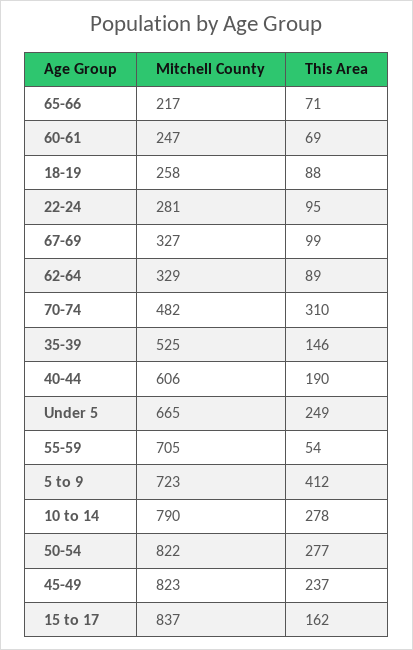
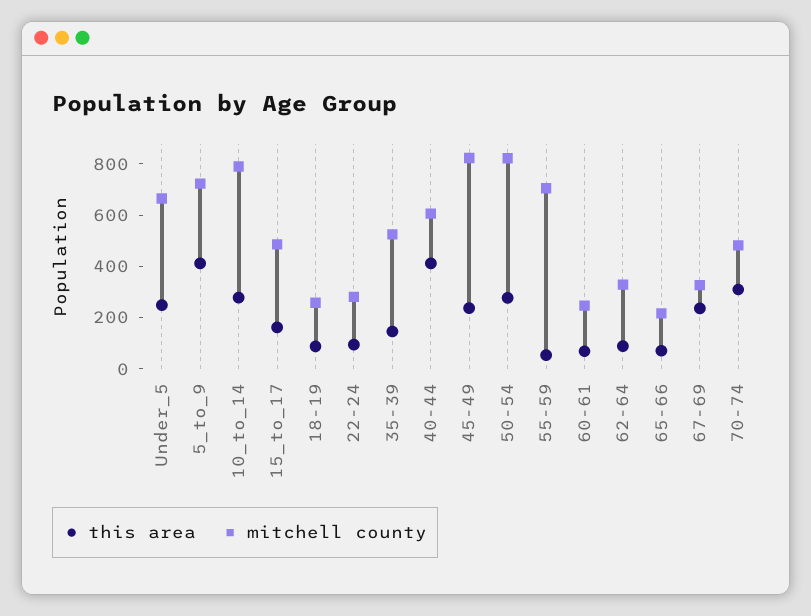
This Area, 67-69: 99 -> 250
This Area, 40-44: 190 -> 400
Mitchell County, 15 to 17: 837 -> 500

